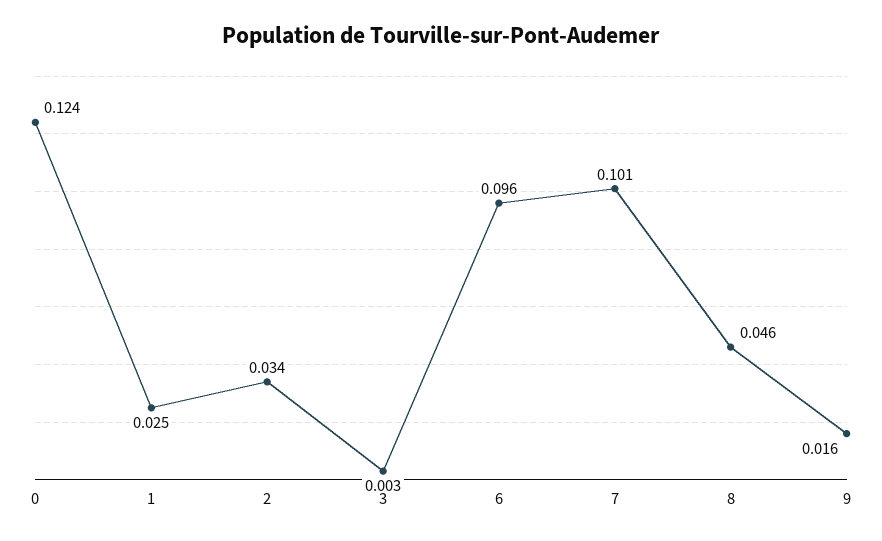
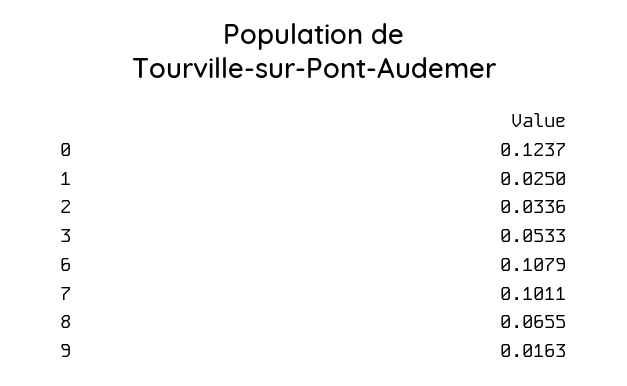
3: 0.003 -> 0.0533
6: 0.096 -> 0.1079
8: 0.046 -> 0.0655

